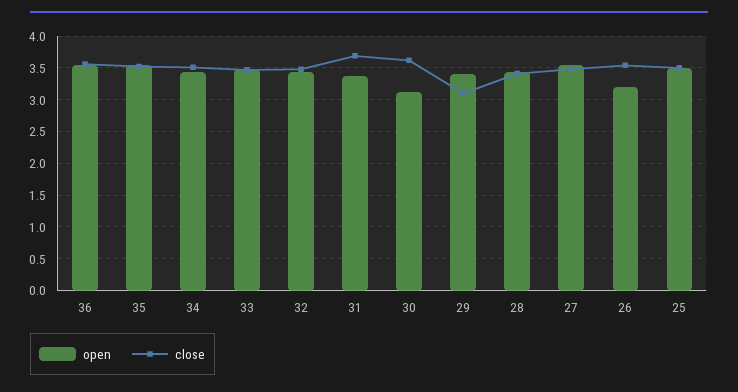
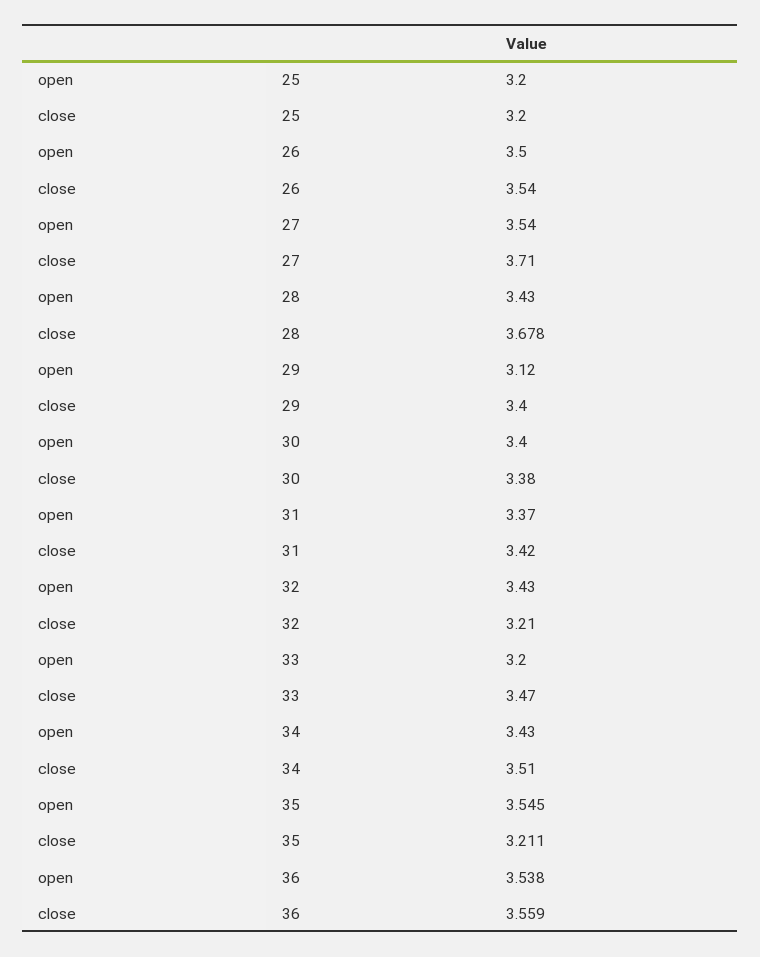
close, 35: 3.5 -> 3.211
open, 33: 3.5 -> 3.2
close, 32: 3.5 -> 3.21
close, 31: 3.7 -> 3.42
open, 30: 3.1 -> 3.4
close, 30: 3.6 -> 3.38
open, 29: 3.4 -> 3.12
close, 29: 3.1 -> 3.4
close, 28: 3.4 -> 3.678
close, 27: 3.5 -> 3.71
open, 26: 3.2 -> 3.5
open, 25: 3.5 -> 3.2
close, 25: 3.5 -> 3.2

